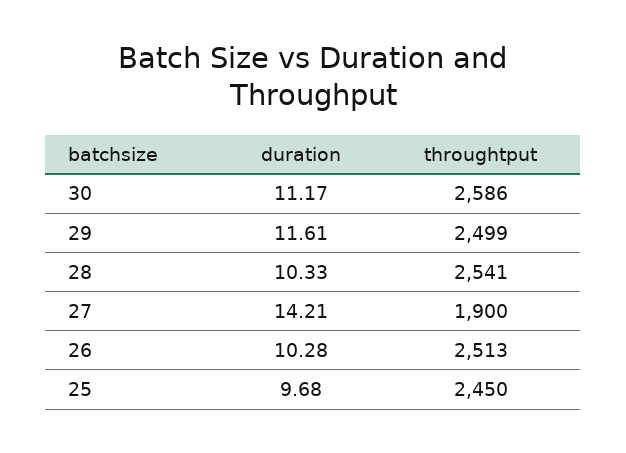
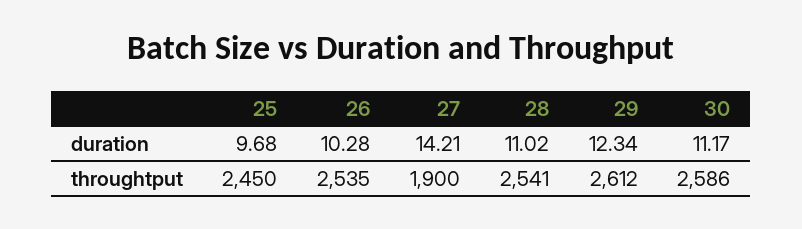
duration, 29: 11.61 -> 12.34
throughtput, 29: 2499 -> 2612
duration, 28: 10.33 -> 11.02
throughtput, 26: 2513 -> 2535

